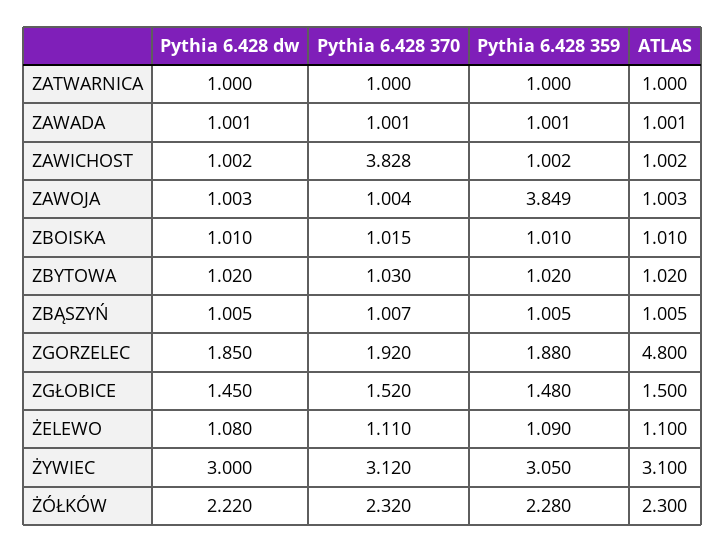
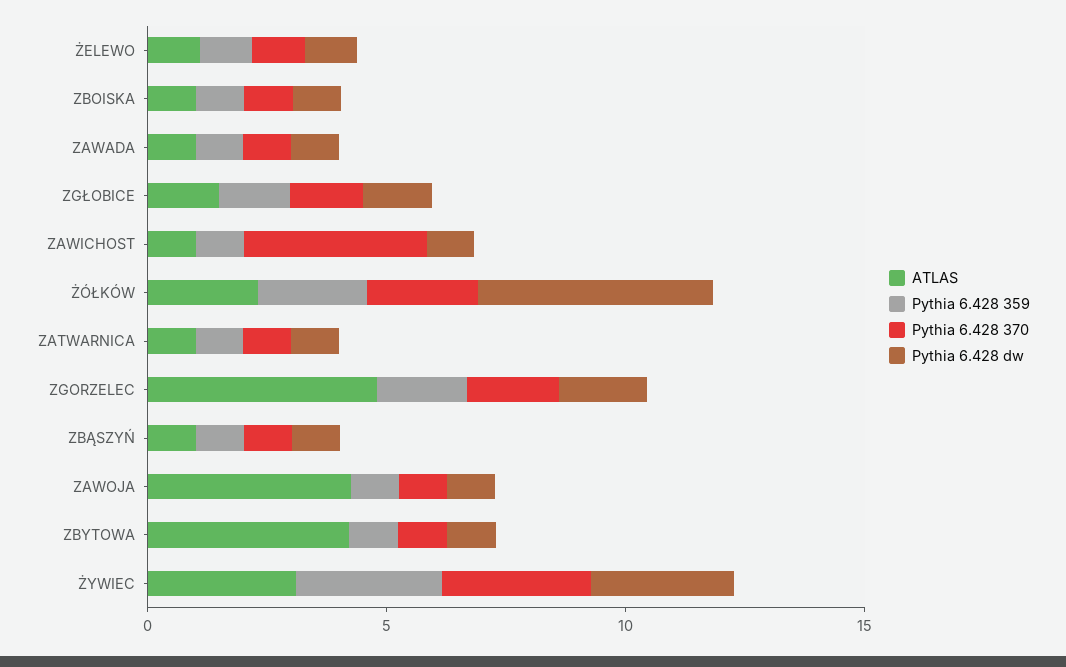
Pythia 6.428 359, ZAWOJA: 3.849 -> 1
ATLAS, ZAWOJA: 1.003 -> 4
ATLAS, ZBYTOWA: 1.02 -> 4
Pythia 6.428 dw, ŻÓŁKÓW: 2.22 -> 5

